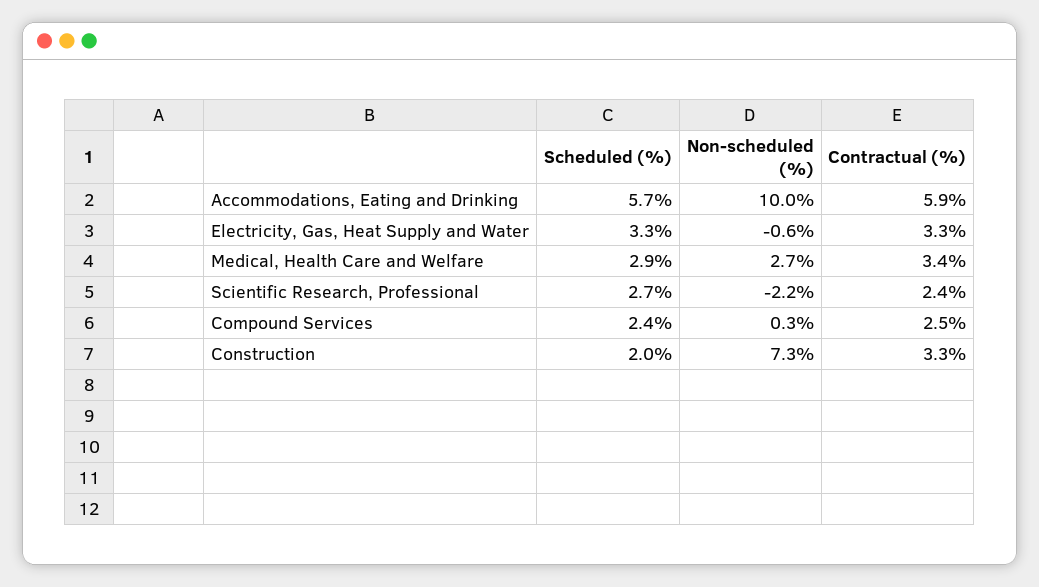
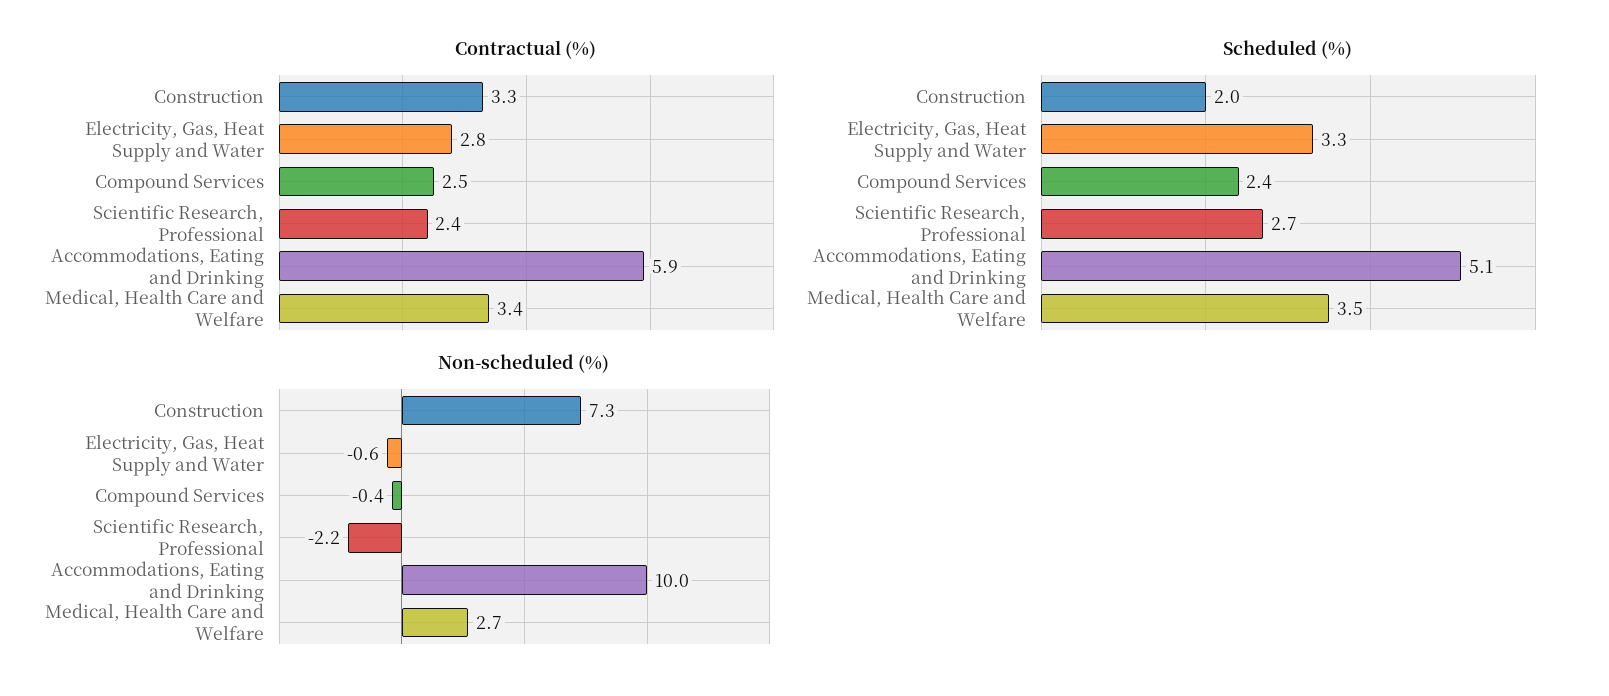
Scheduled (%), Accommodations, Eating and Drinking: 5.7 -> 5.1
Contractual (%), Electricity, Gas, Heat Supply and Water: 3.3 -> 2.8
Scheduled (%), Medical, Health Care and Welfare: 2.9 -> 3.5
Non-scheduled (%), Compound Services: 0.3 -> -0.4

